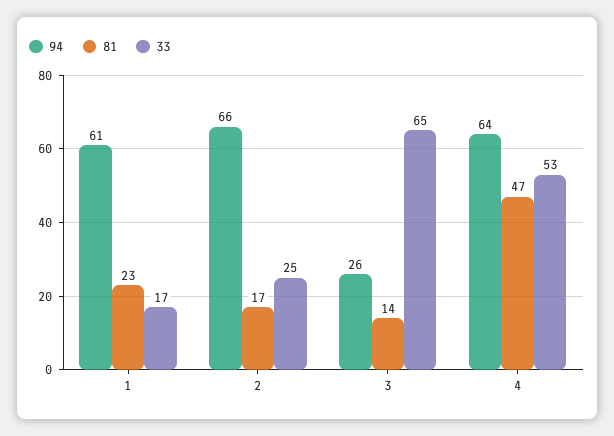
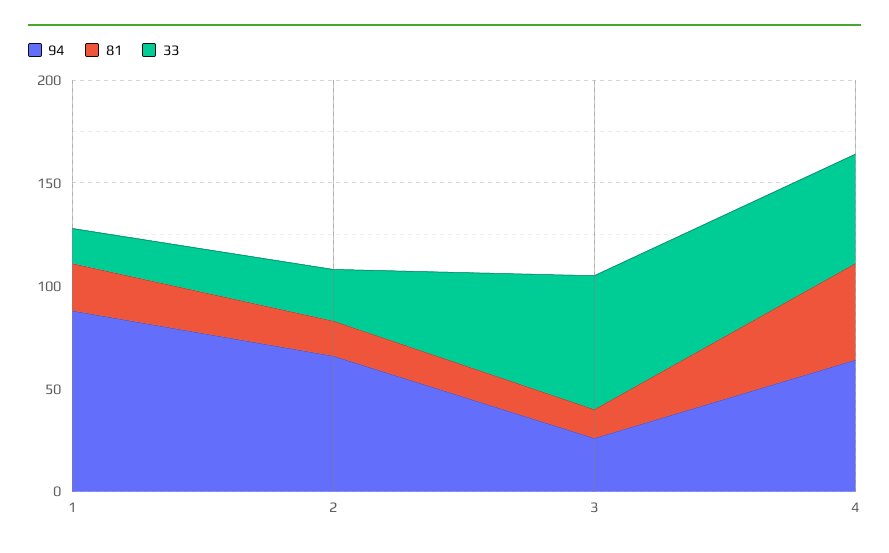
94, 1: 61 -> 90

